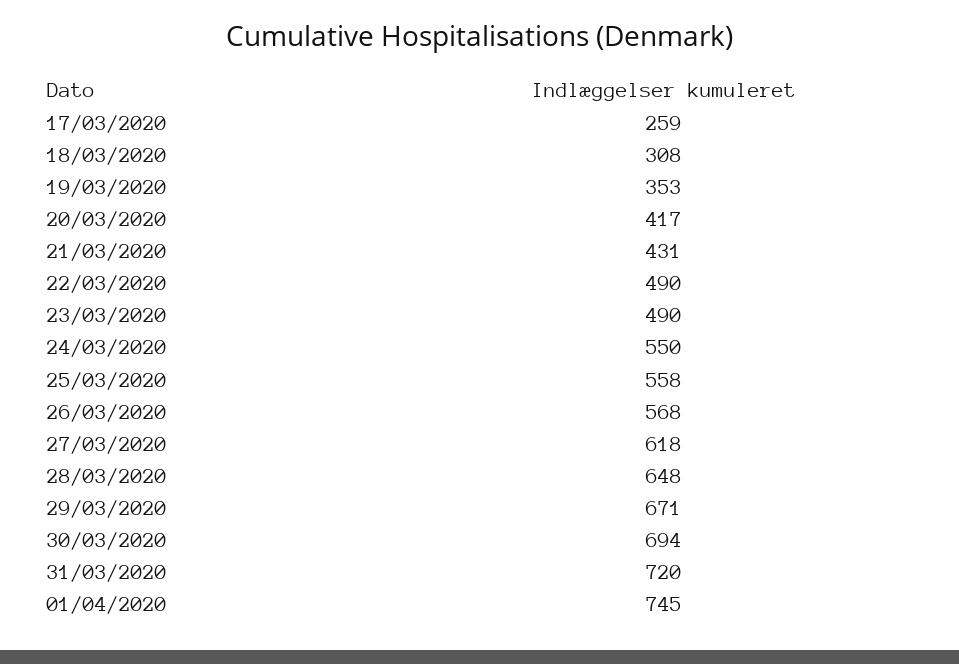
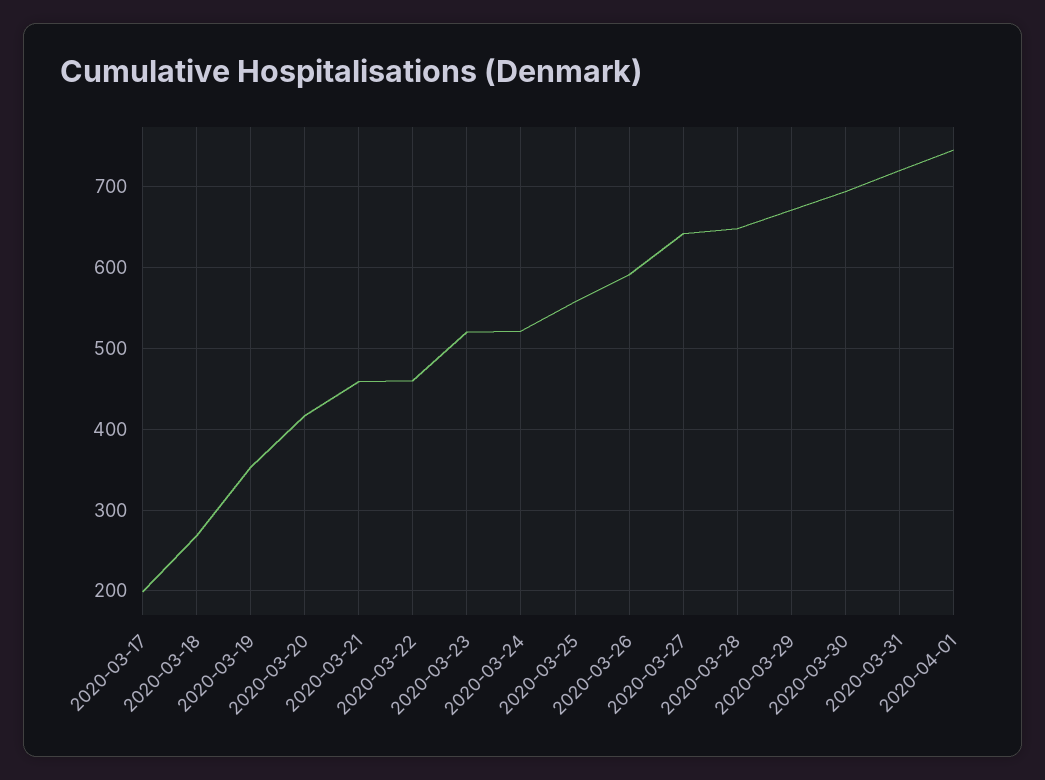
17/03/2020: 259 -> 200
18/03/2020: 308 -> 270
21/03/2020: 431 -> 460
22/03/2020: 490 -> 460
23/03/2020: 490 -> 520
24/03/2020: 550 -> 520
26/03/2020: 568 -> 590
27/03/2020: 618 -> 640

